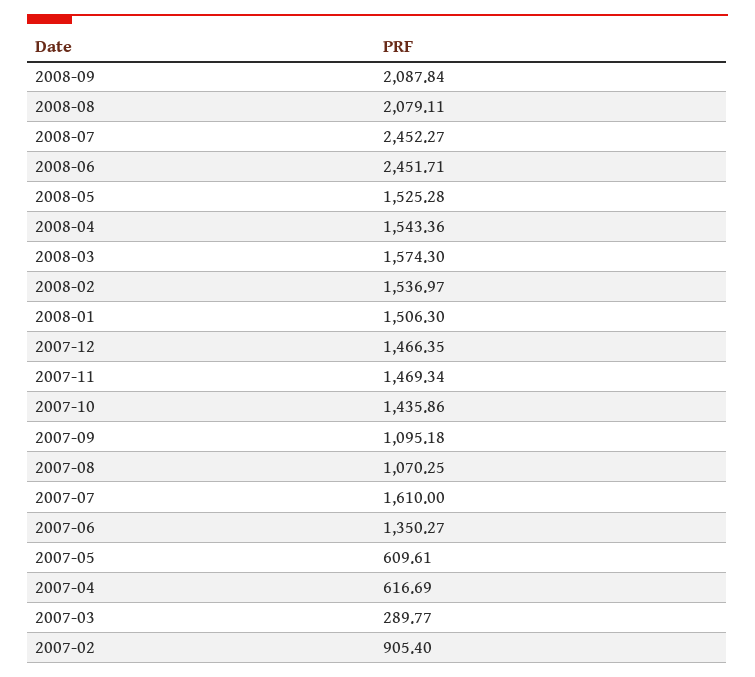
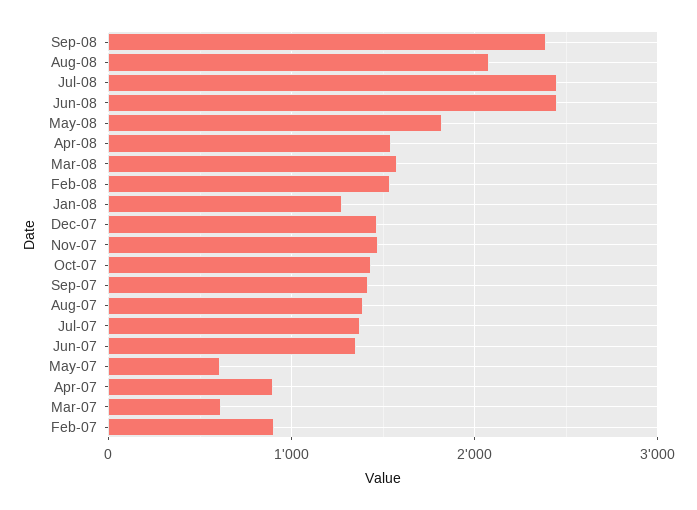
2008-09: 2087.84 -> 2400
2008-05: 1525.28 -> 1800
2008-01: 1506.3 -> 1300
2007-09: 1095.18 -> 1400
2007-08: 1070.25 -> 1400
2007-07: 1610 -> 1400
2007-04: 616.69 -> 900
2007-03: 289.77 -> 600

